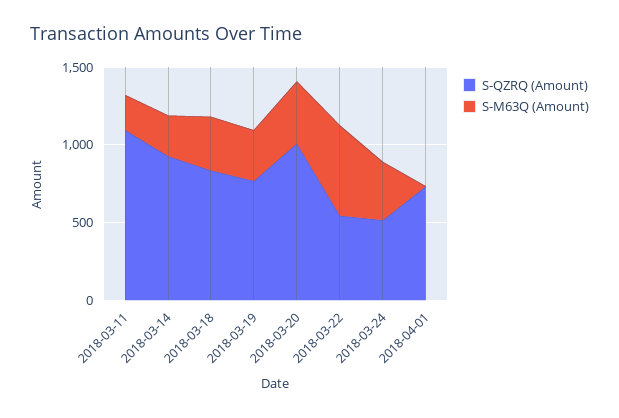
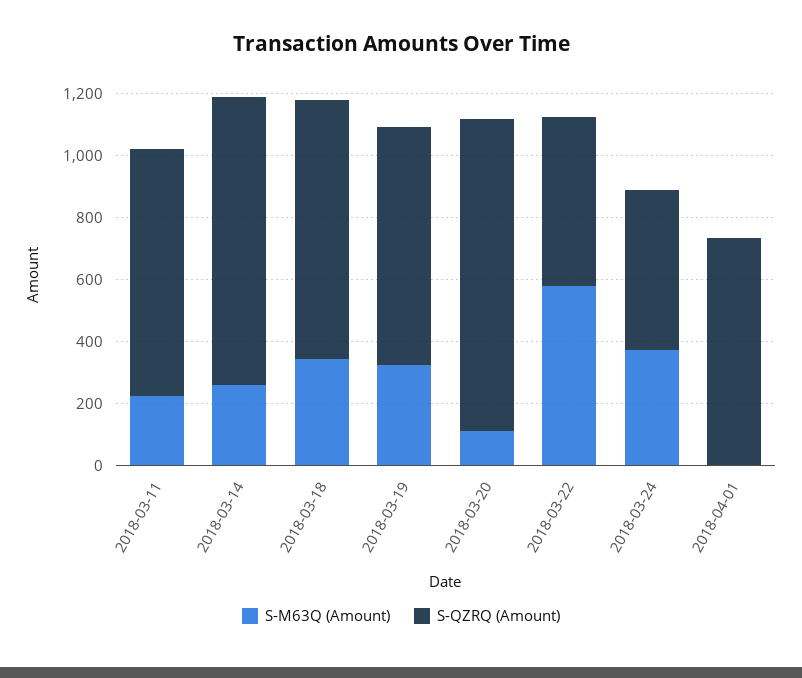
S-QZRQ (Amount), 2018-03-11: 1100 -> 800
S-M63Q (Amount), 2018-03-20: 400 -> 100

